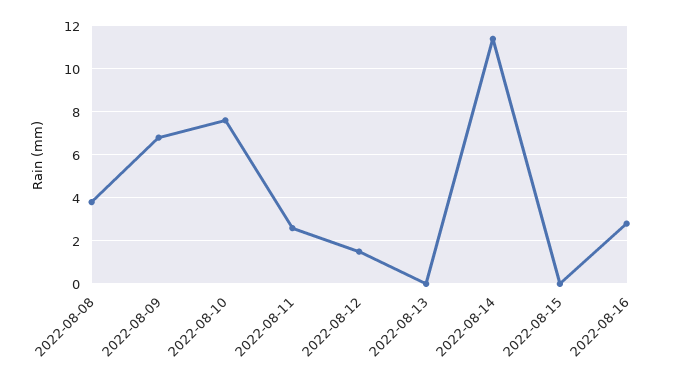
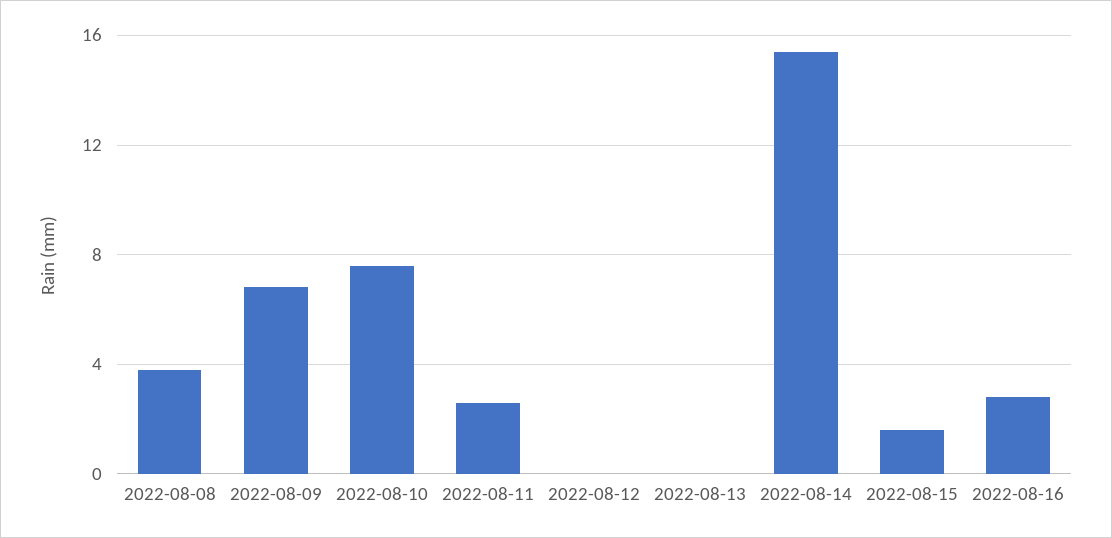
2022-08-12: 1.5 -> 0
2022-08-14: 11.5 -> 15.5
2022-08-15: 0 -> 1.5

